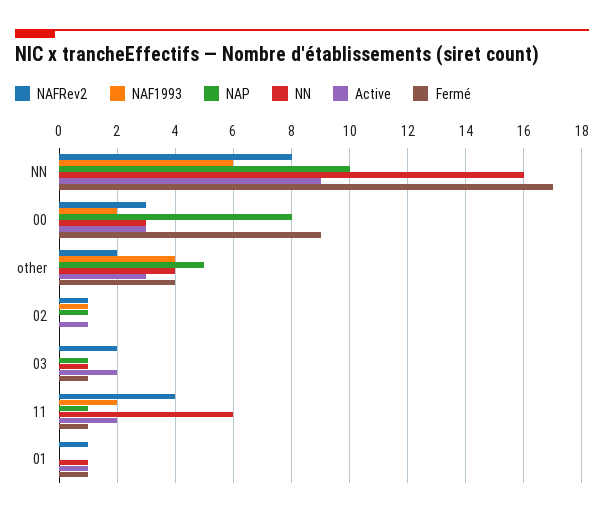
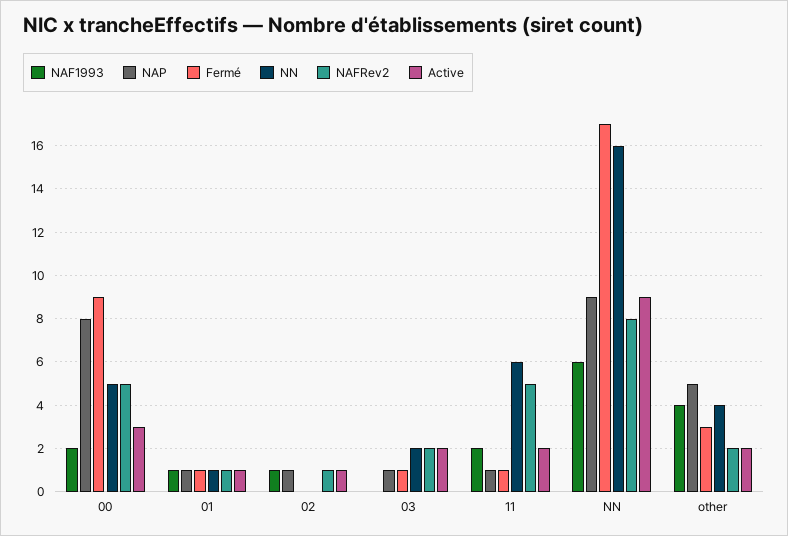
NAP, NN: 10 -> 9
NAFRev2, 00: 3 -> 5
NN, 00: 3 -> 5
Active, other: 3 -> 2
Fermé, other: 4 -> 3
NN, 03: 1 -> 2
NAFRev2, 11: 4 -> 5
NAF1993, 01: 0 -> 1
NAP, 01: 0 -> 1

